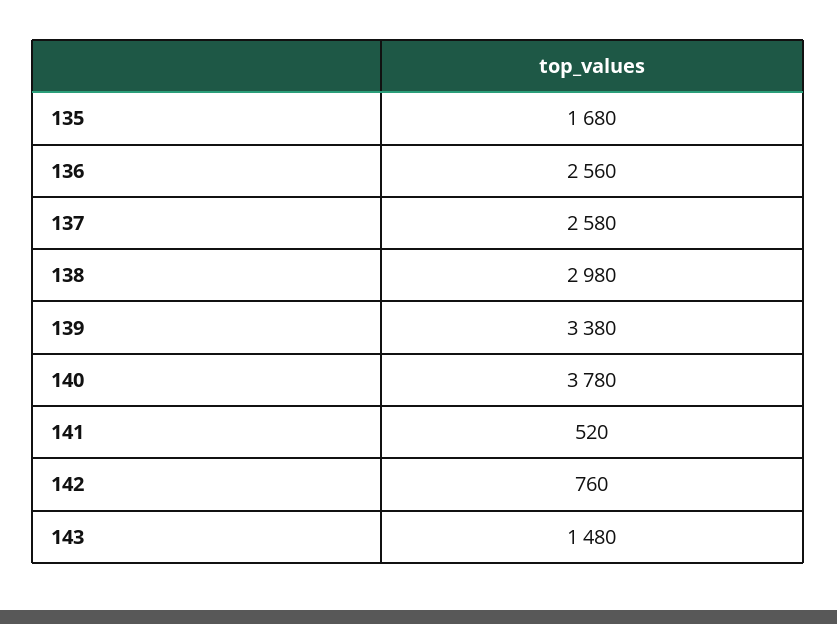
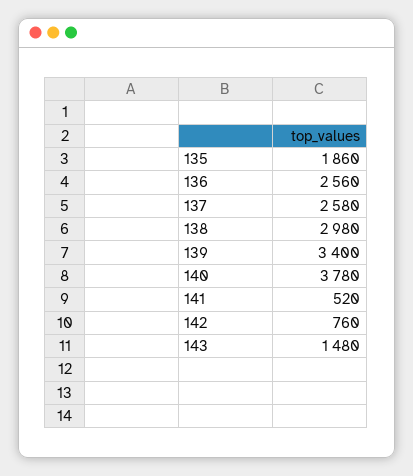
135: 1680 -> 1860
139: 3380 -> 3400

